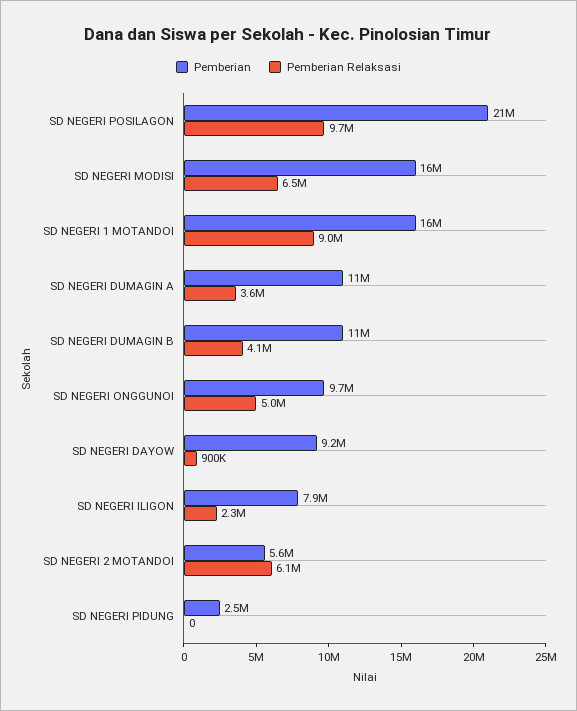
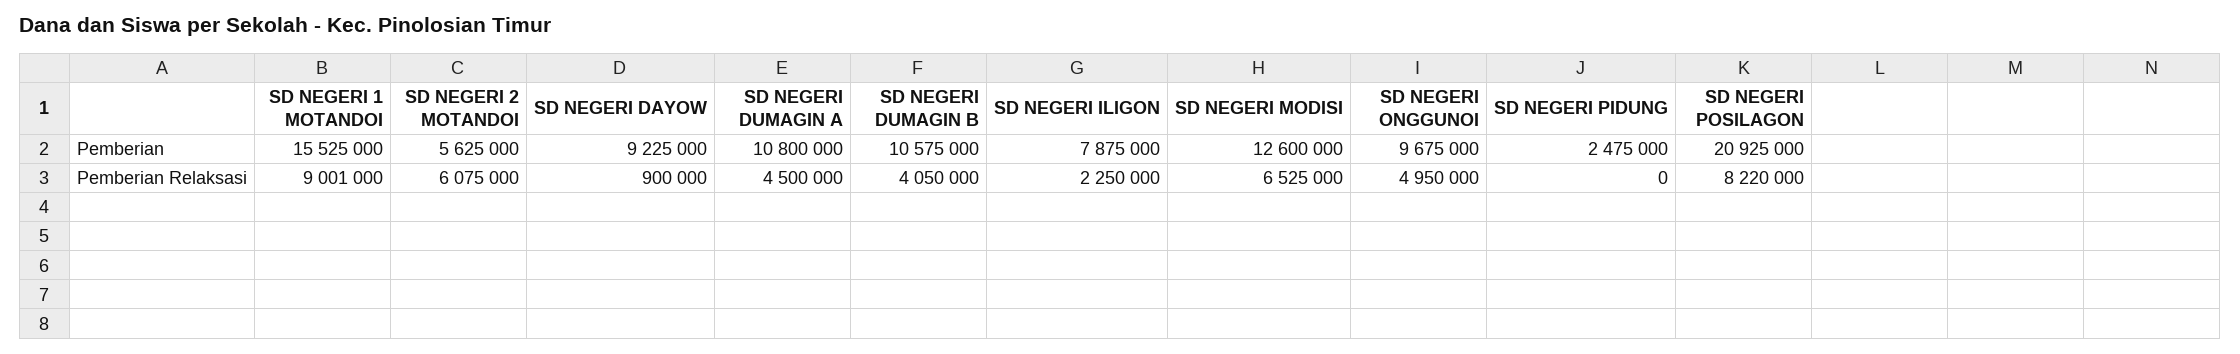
Pemberian Relaksasi, SD NEGERI POSILAGON: 9700000 -> 8220000
Pemberian, SD NEGERI MODISI: 16000000 -> 12600000
Pemberian Relaksasi, SD NEGERI DUMAGIN A: 3600000 -> 4500000

